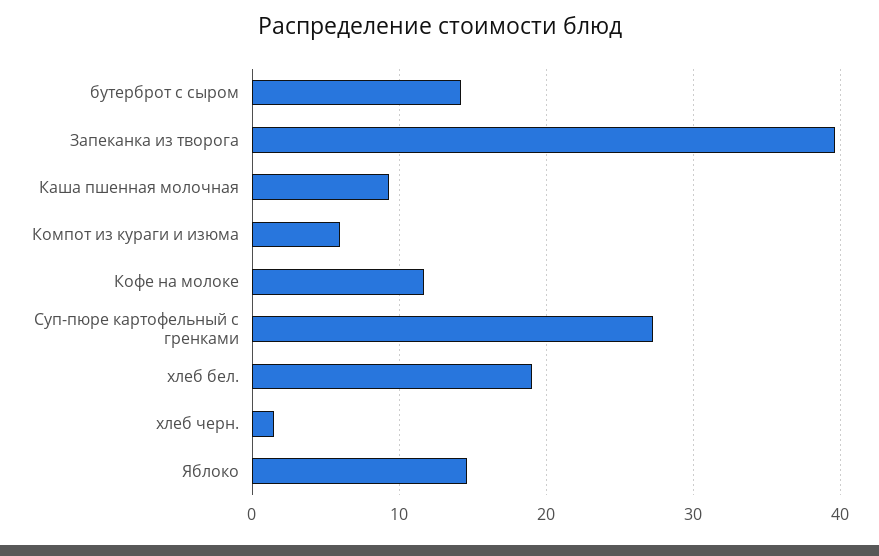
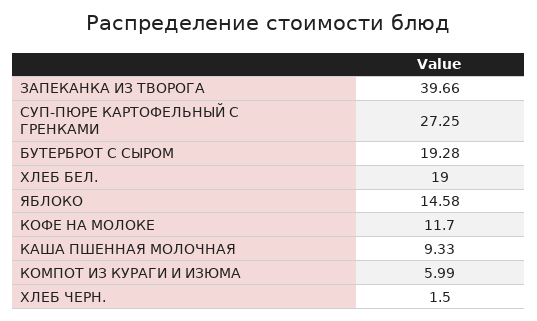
бутерброт с сыром: 14 -> 19.28

